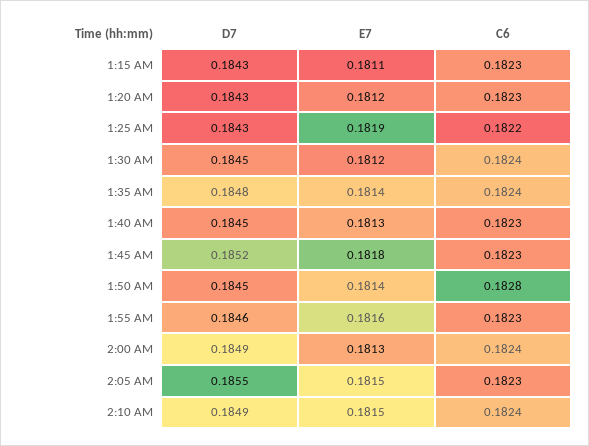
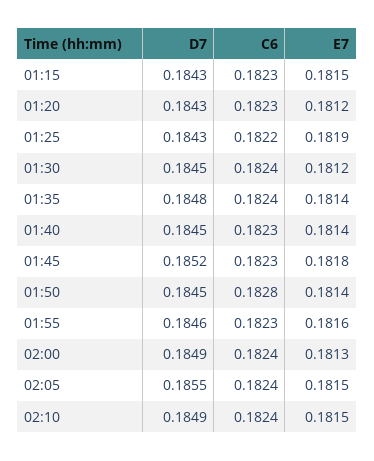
E7, 1:15 AM: 0.1811 -> 0.1815
E7, 1:40 AM: 0.1813 -> 0.1814
C6, 2:05 AM: 0.1823 -> 0.1824

